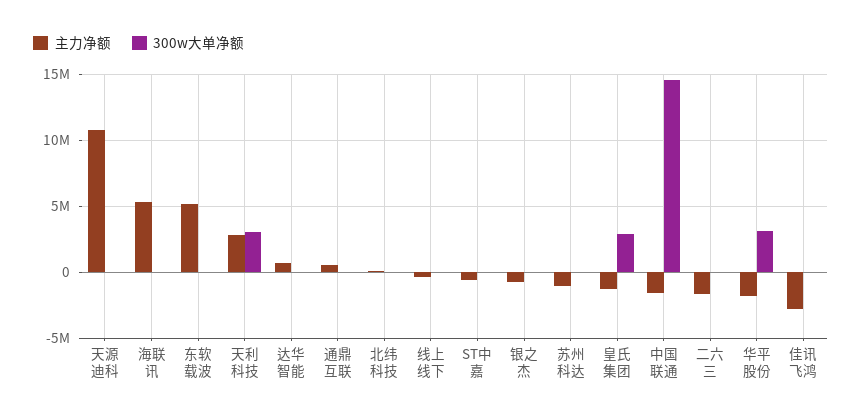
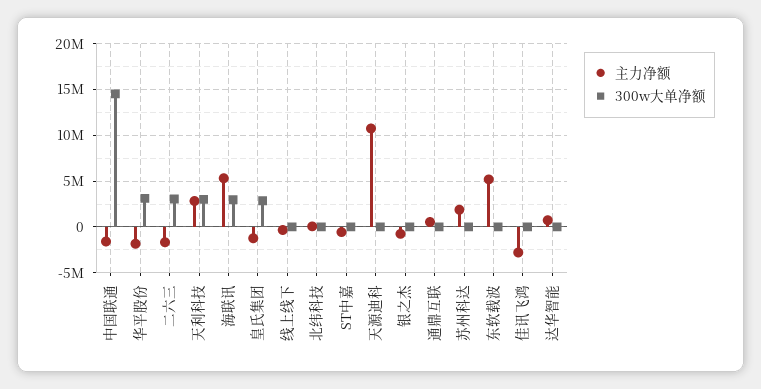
300w大单净额, 海联讯: 0 -> 3000000
主力净额, 苏州科达: -1000000 -> 2000000
300w大单净额, 二六三: 0 -> 3000000

